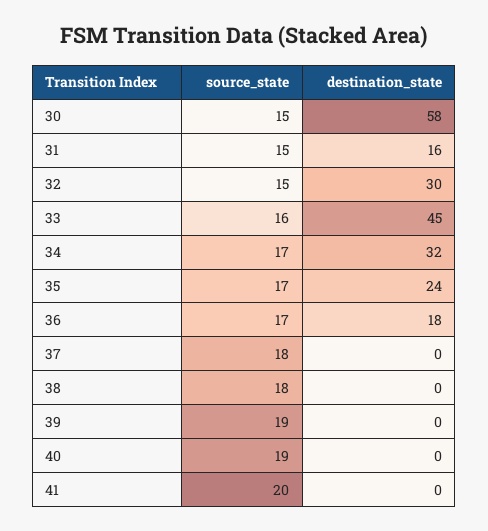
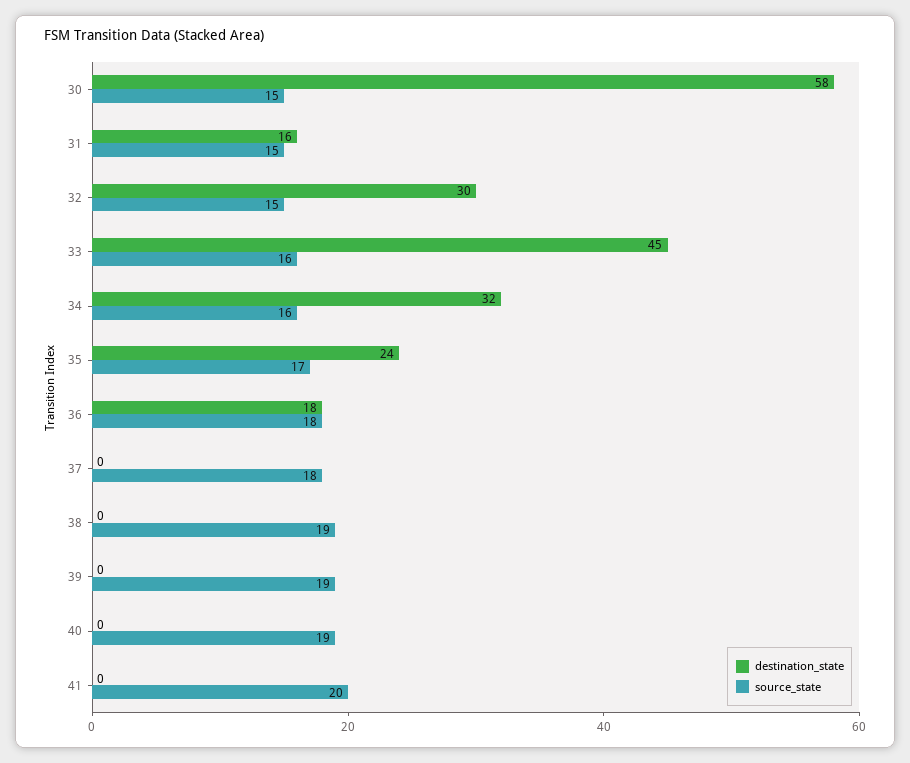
source_state, 34: 17 -> 16
source_state, 36: 17 -> 18
source_state, 38: 18 -> 19

